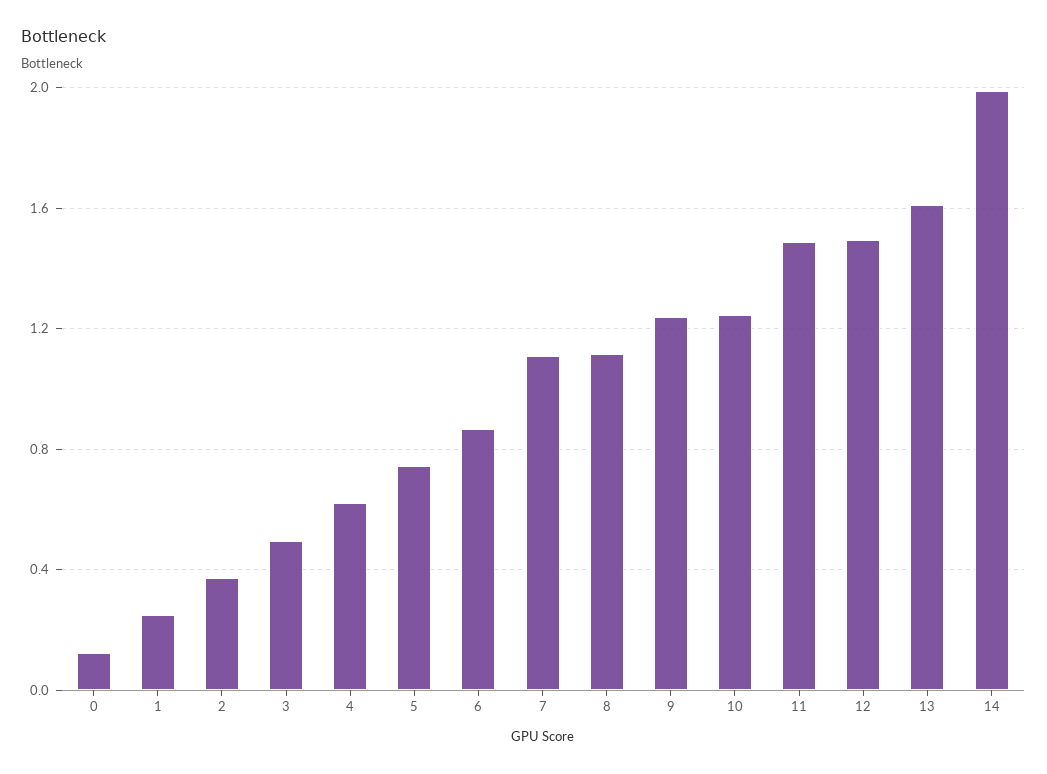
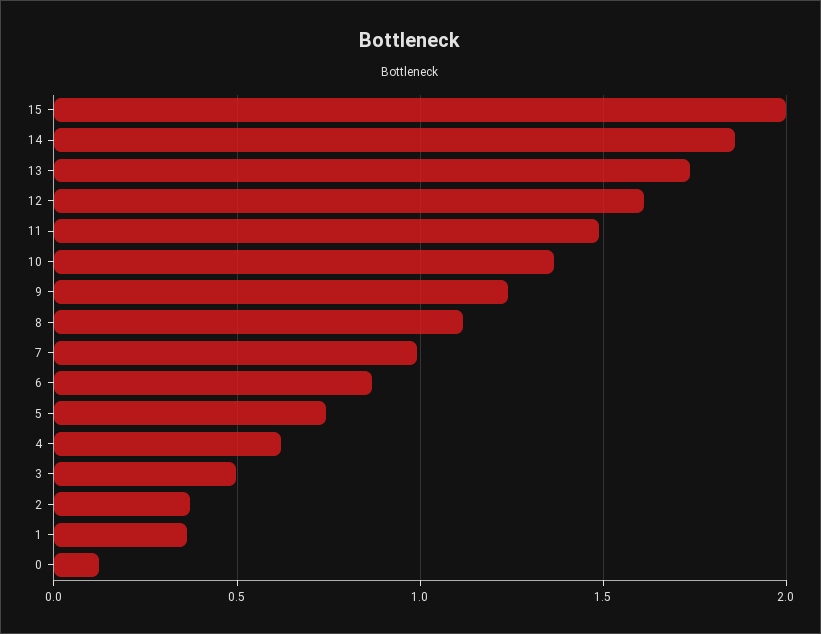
1: 0.25 -> 0.35
7: 1.1 -> 1
10: 1.25 -> 1.35
12: 1.5 -> 1.6
13: 1.6 -> 1.75
14: 2 -> 1.85
15: none -> 2

